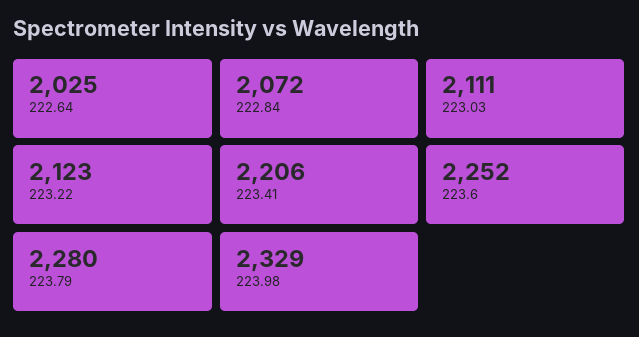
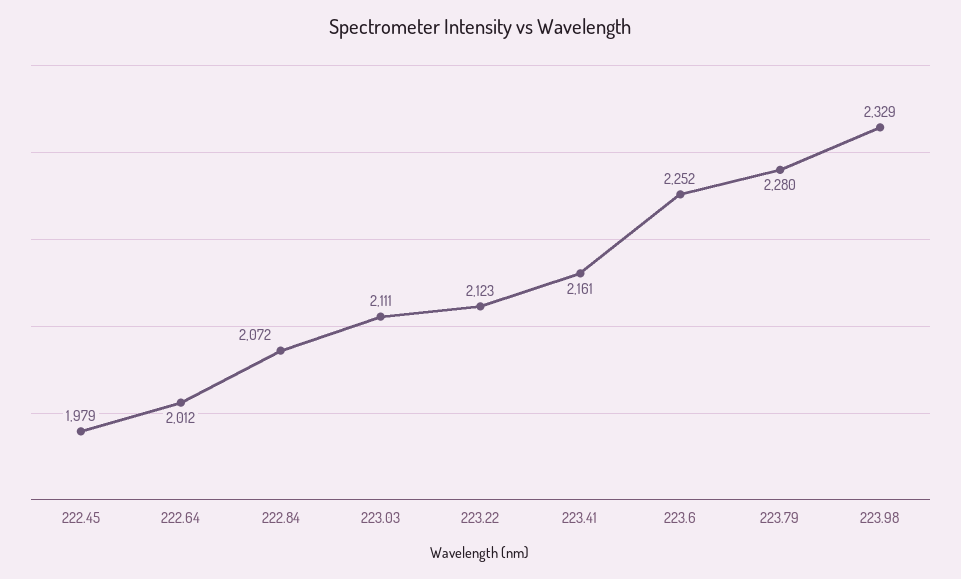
222.64: 2025 -> 2012
223.41: 2206 -> 2161
222.45: none -> 1979

